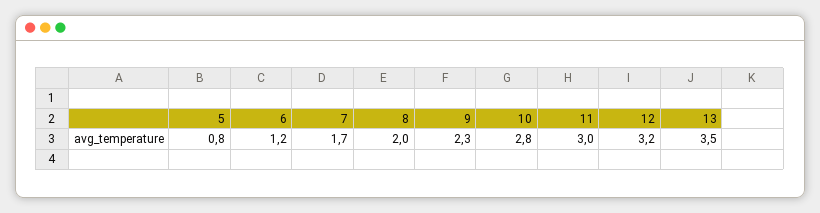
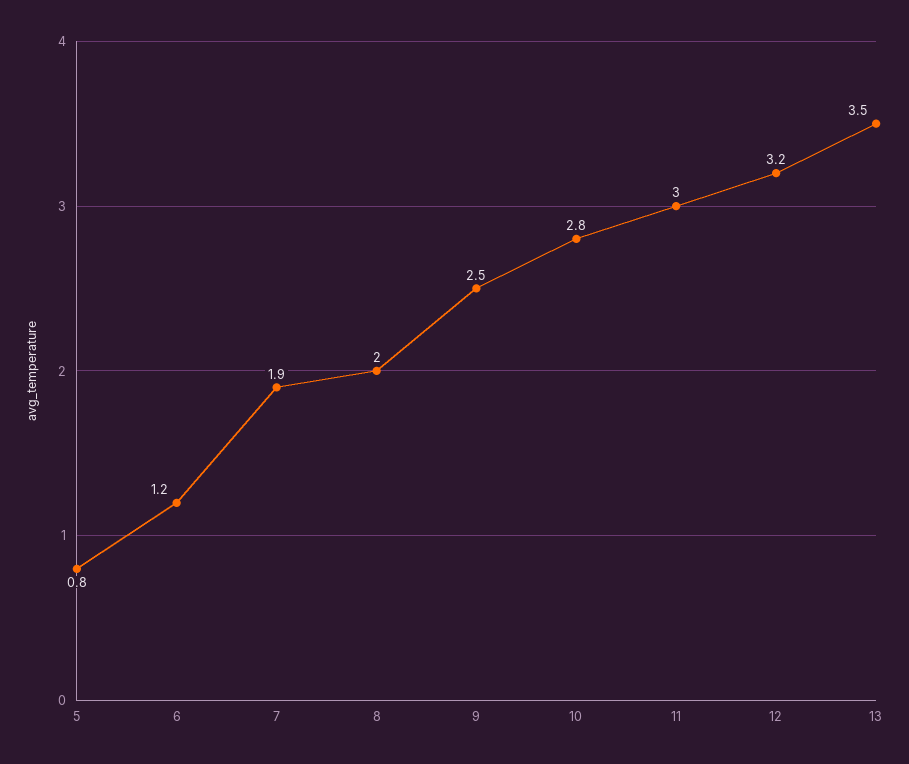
7: 1.7 -> 1.9
9: 2.3 -> 2.5

